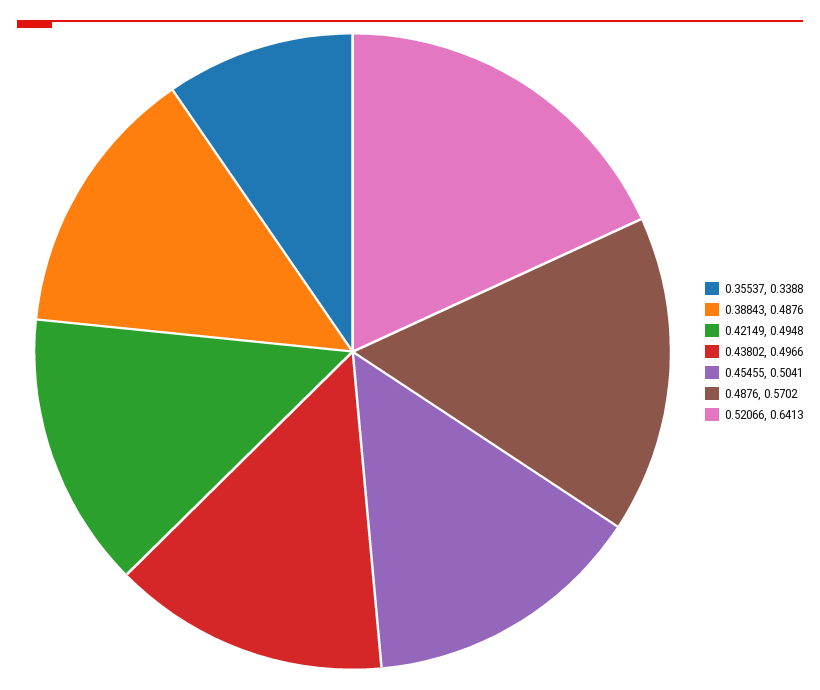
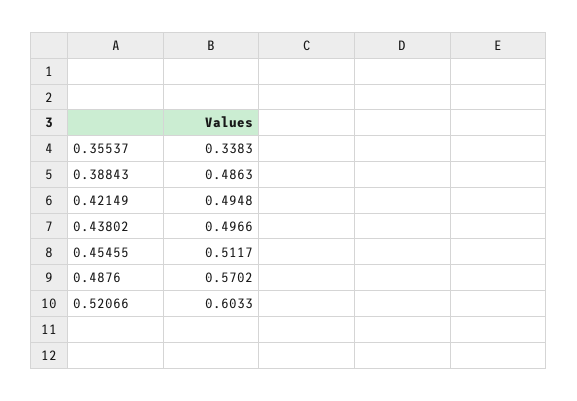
0.35537: 0.3388 -> 0.3383
0.38843: 0.4876 -> 0.4863
0.45455: 0.5041 -> 0.5117
0.52066: 0.6413 -> 0.6033

